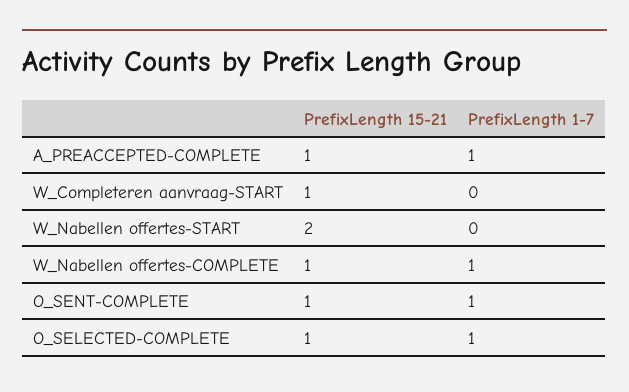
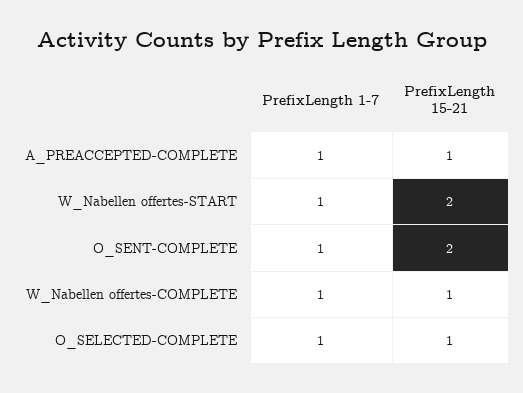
PrefixLength 15-21, W_Completeren aanvraag-START: 1 -> none
PrefixLength 1-7, W_Completeren aanvraag-START: 0 -> none
PrefixLength 1-7, W_Nabellen offertes-START: 0 -> 1
PrefixLength 15-21, O_SENT-COMPLETE: 1 -> 2

